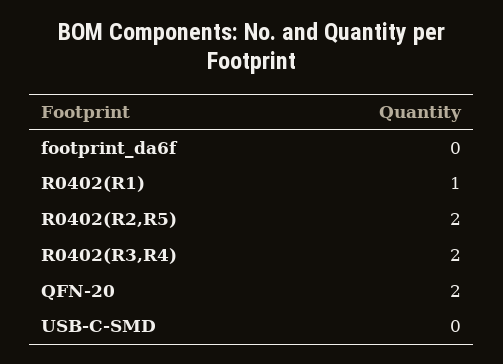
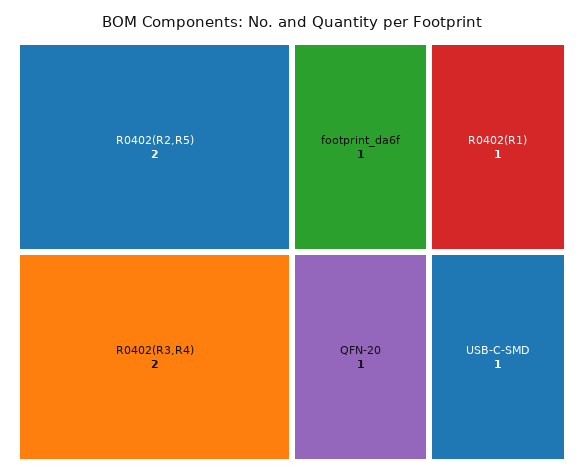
footprint_da6f: 0 -> 1
QFN-20: 2 -> 1
USB-C-SMD: 0 -> 1

